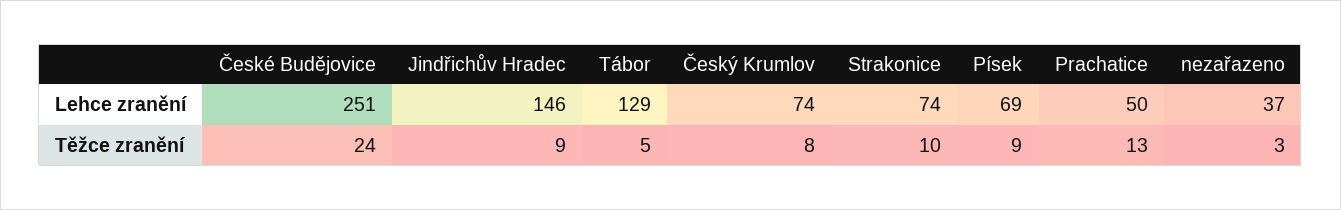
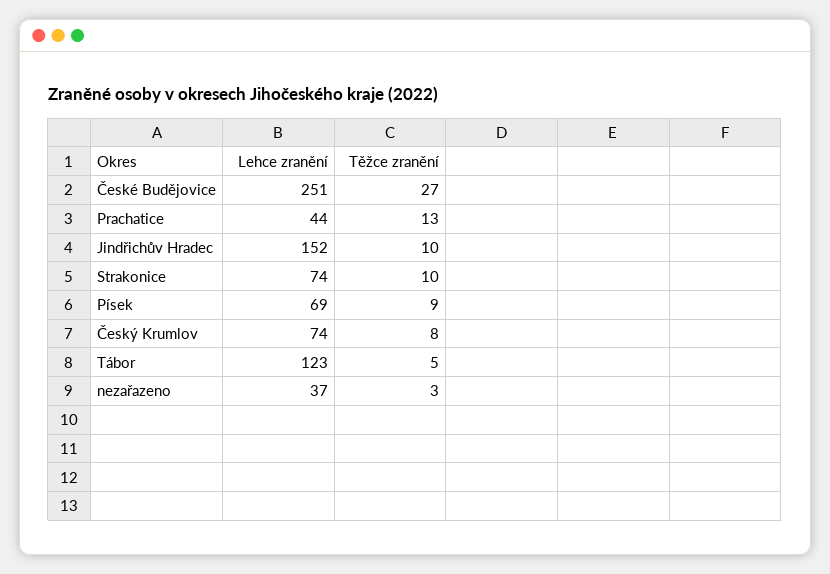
Jindřichův Hradec, Lehce zranění: 146 -> 152
Tábor, Lehce zranění: 129 -> 123
Prachatice, Lehce zranění: 50 -> 44
České Budějovice, Těžce zranění: 24 -> 27
Jindřichův Hradec, Těžce zranění: 9 -> 10

